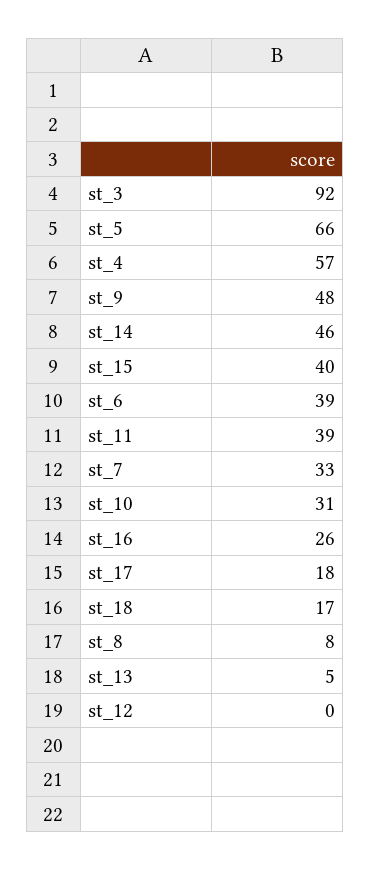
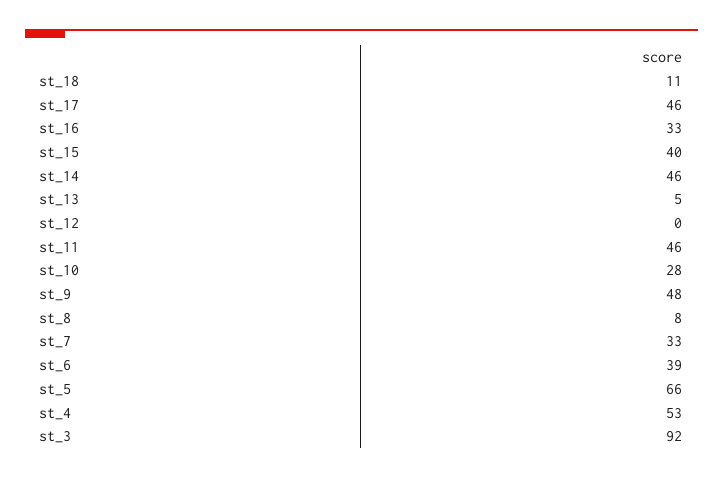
st_4: 57 -> 53
st_11: 39 -> 46
st_10: 31 -> 28
st_16: 26 -> 33
st_17: 18 -> 46
st_18: 17 -> 11

